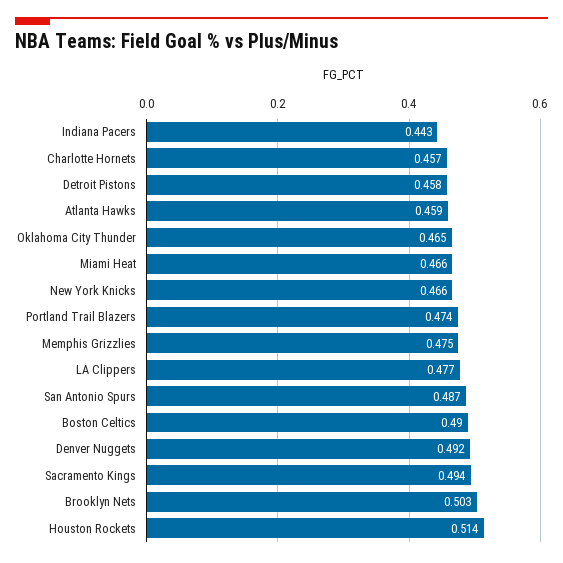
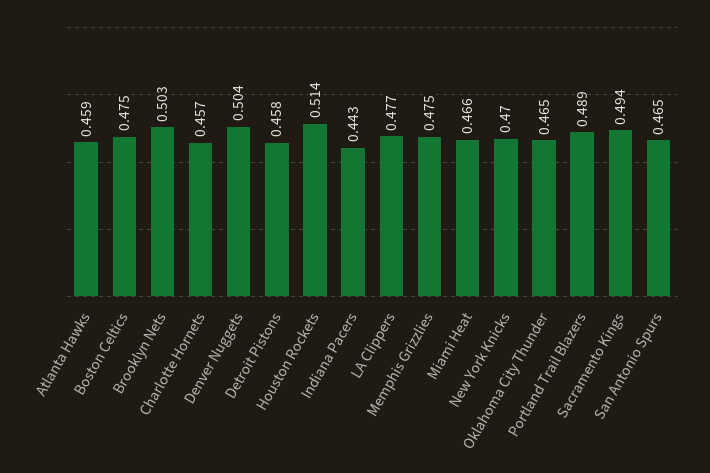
New York Knicks: 0.466 -> 0.47
Portland Trail Blazers: 0.474 -> 0.489
San Antonio Spurs: 0.487 -> 0.465
Boston Celtics: 0.49 -> 0.475
Denver Nuggets: 0.492 -> 0.504

